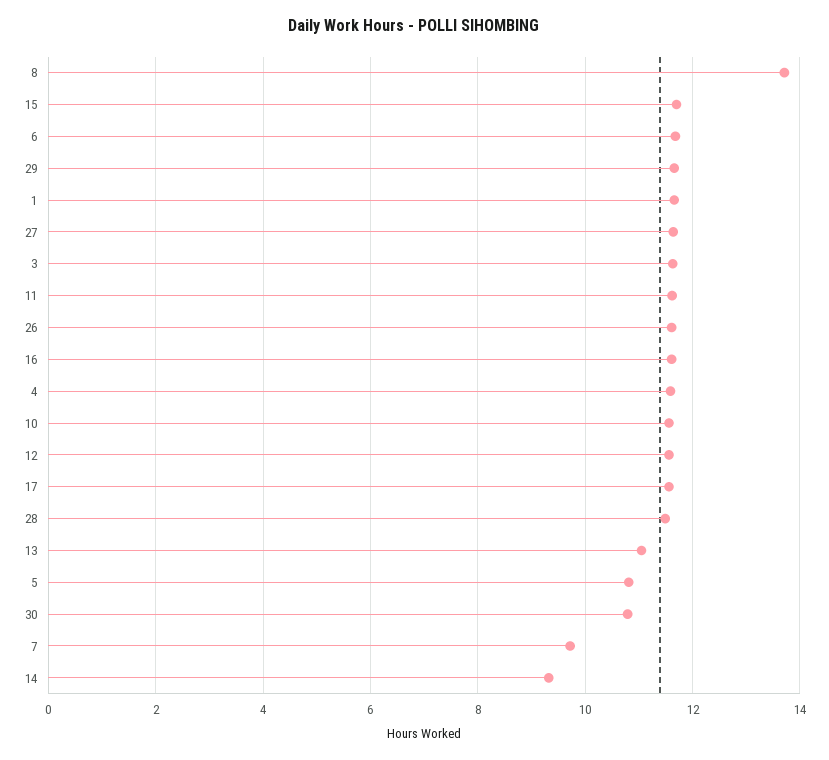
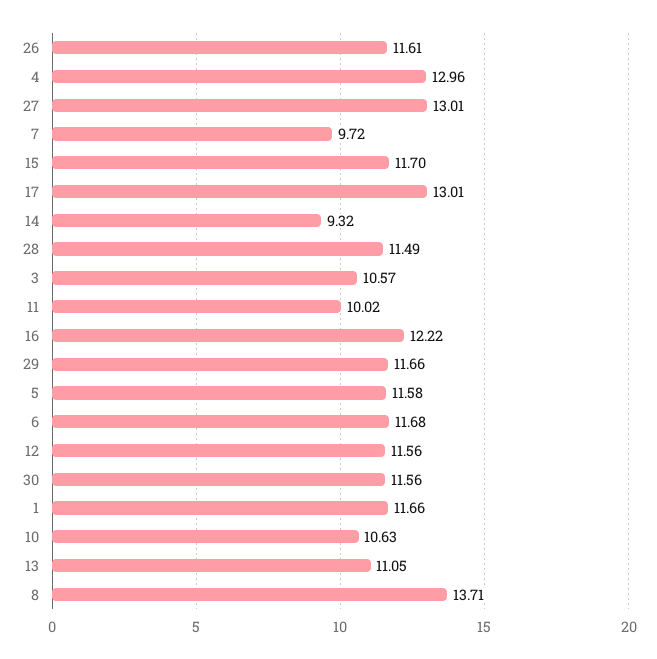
27: 11.6 -> 13.01
3: 11.6 -> 10.57
11: 11.6 -> 10.02
16: 11.6 -> 12.22
4: 11.6 -> 12.96
10: 11.6 -> 10.63
17: 11.6 -> 13.01
5: 10.8 -> 11.58
30: 10.8 -> 11.56

